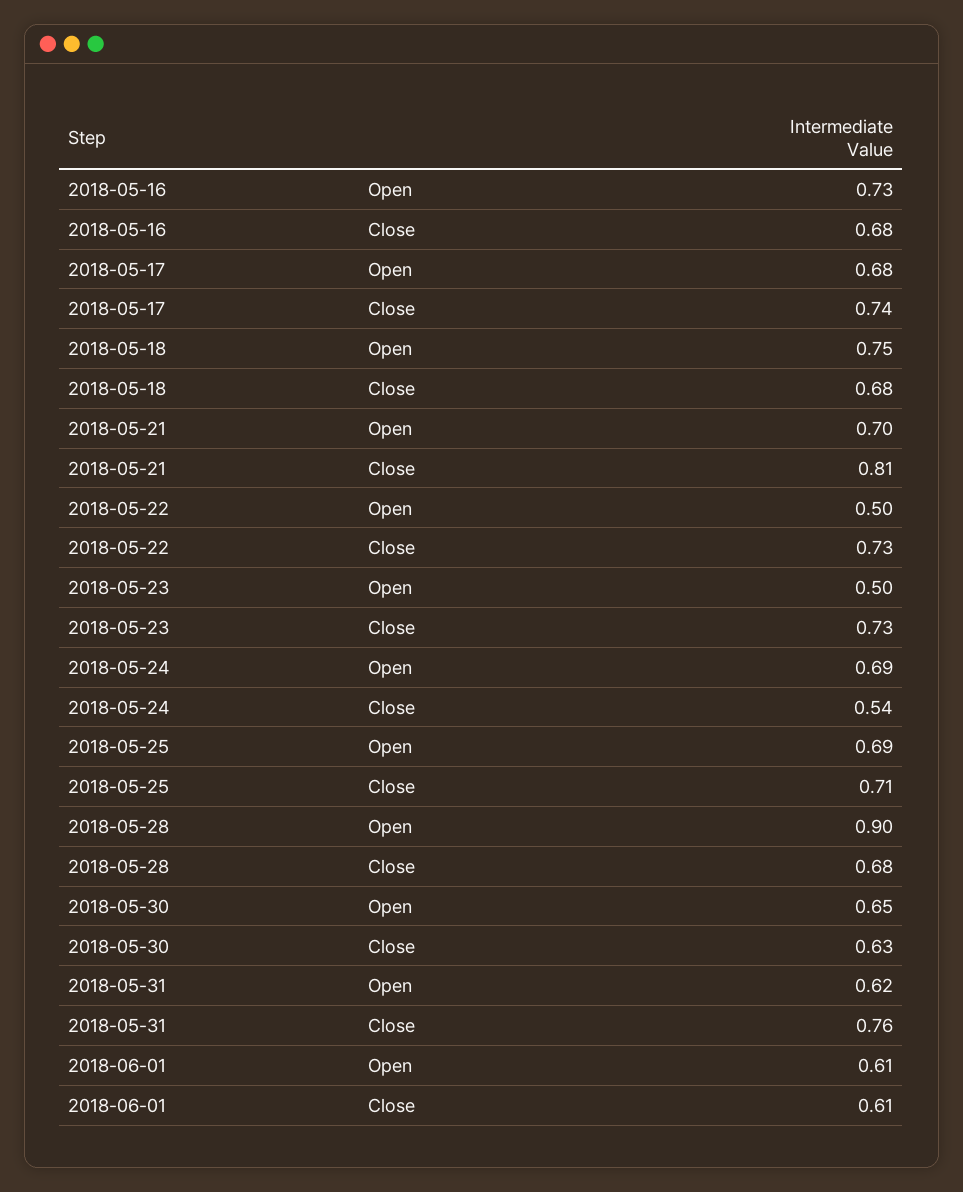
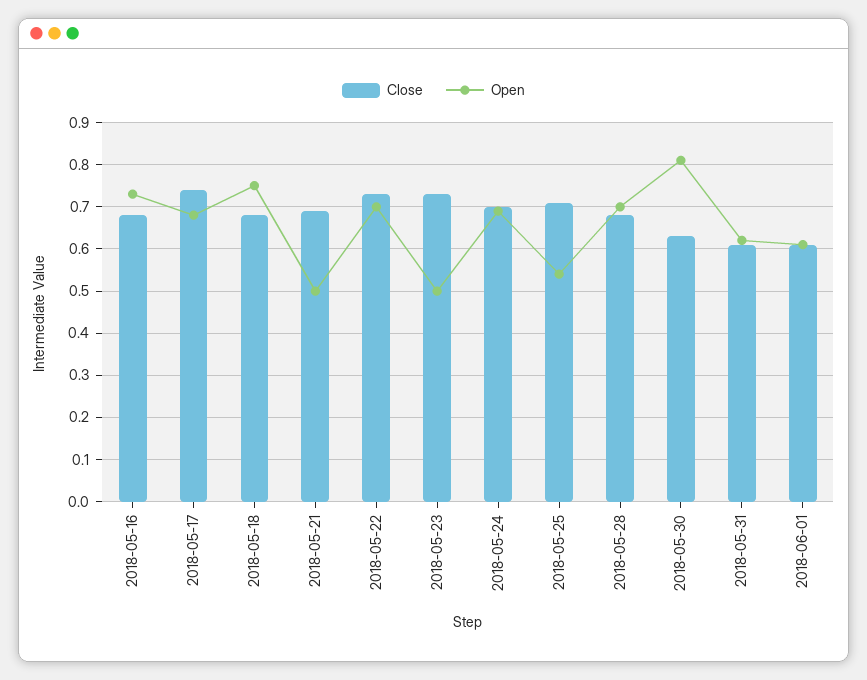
Open, 2018-05-21: 0.7 -> 0.5
Close, 2018-05-21: 0.81 -> 0.7
Open, 2018-05-22: 0.5 -> 0.7
Close, 2018-05-24: 0.54 -> 0.7
Open, 2018-05-25: 0.69 -> 0.55
Open, 2018-05-28: 0.9 -> 0.7
Open, 2018-05-30: 0.65 -> 0.8
Close, 2018-05-31: 0.76 -> 0.6

